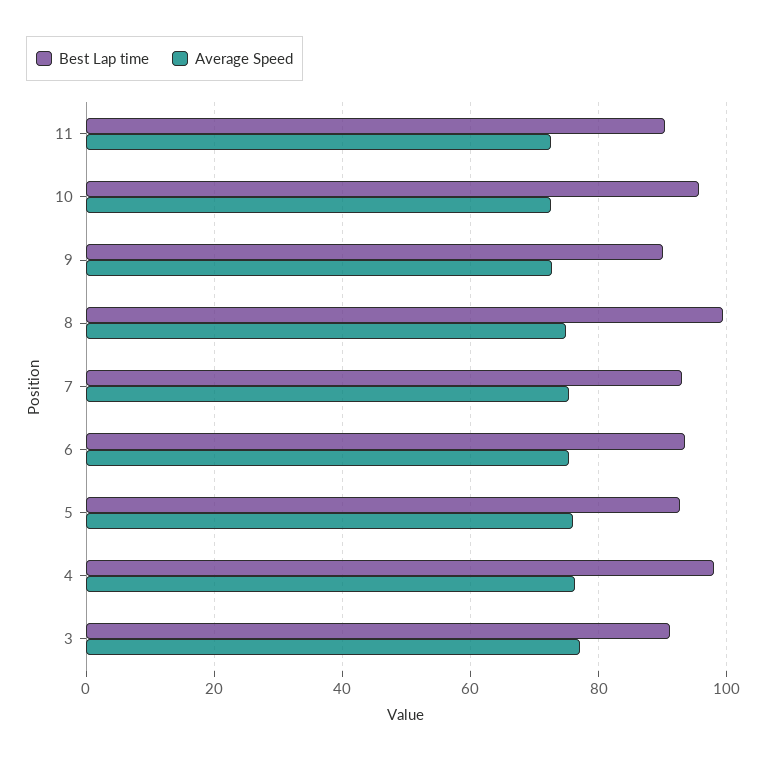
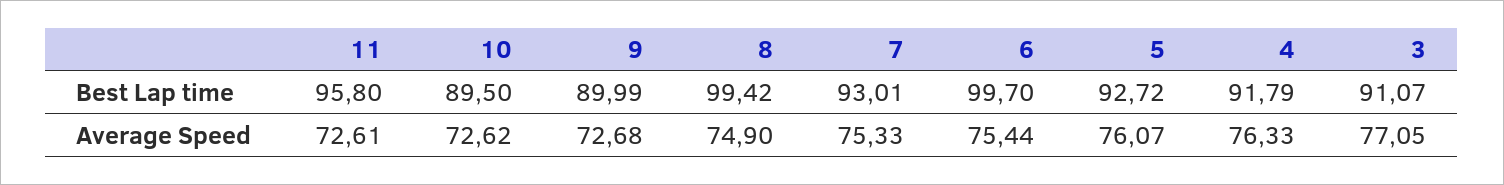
Best Lap time, 11: 90 -> 95.8
Best Lap time, 10: 96 -> 89.5
Best Lap time, 6: 94 -> 99.7
Best Lap time, 4: 98 -> 91.79

